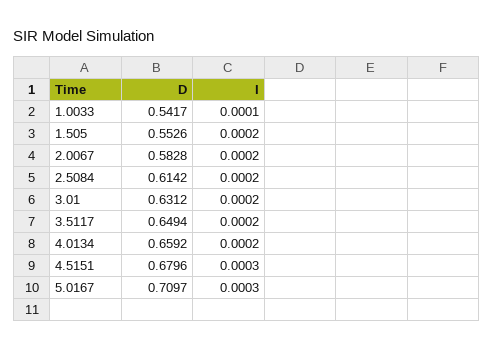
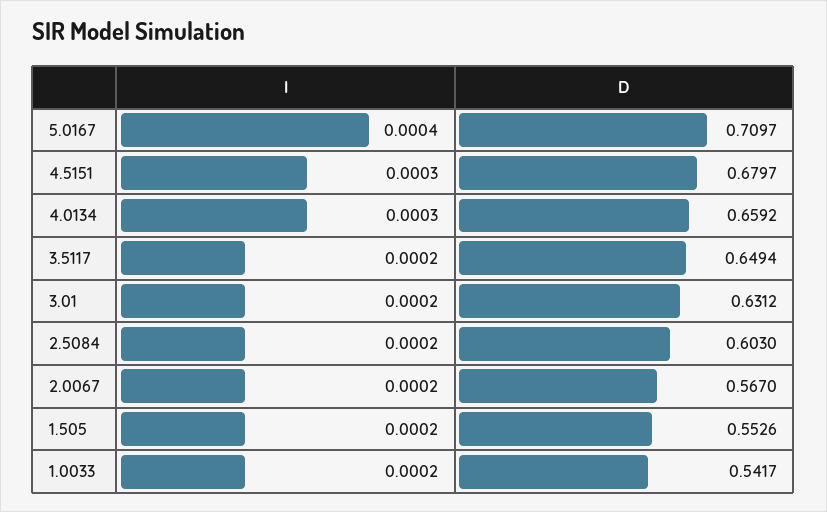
I, 1.0033: 0.0001 -> 0.0002
D, 2.0067: 0.5828 -> 0.567
D, 2.5084: 0.6142 -> 0.603
I, 4.0134: 0.0002 -> 0.0003
D, 4.5151: 0.6796 -> 0.6797
I, 5.0167: 0.0003 -> 0.0004

